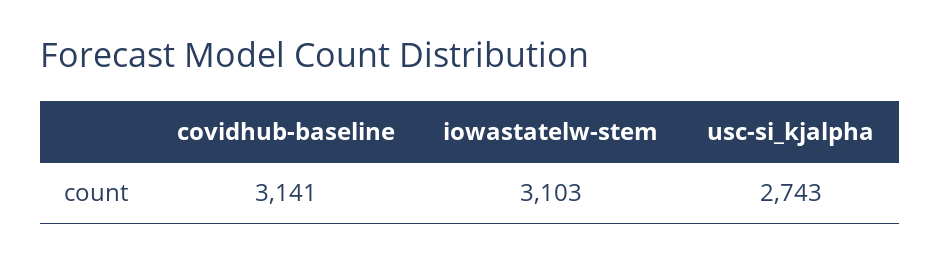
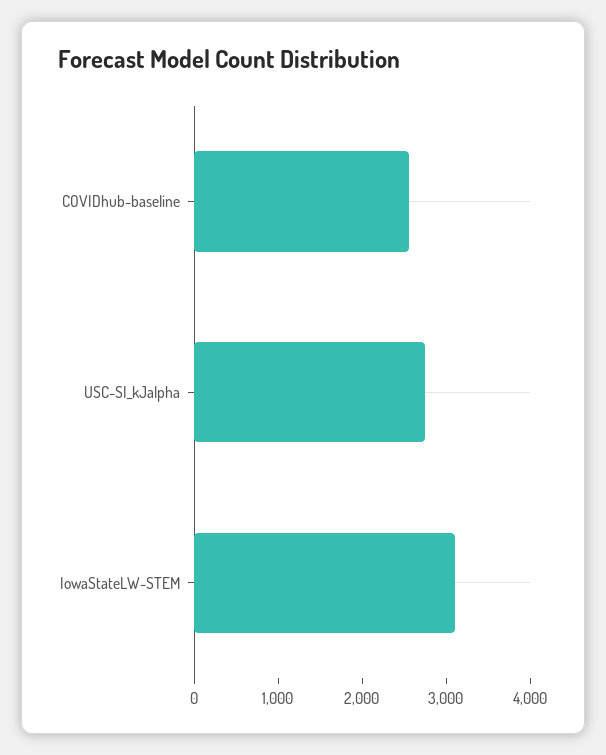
covidhub-baseline: 3141 -> 2600

